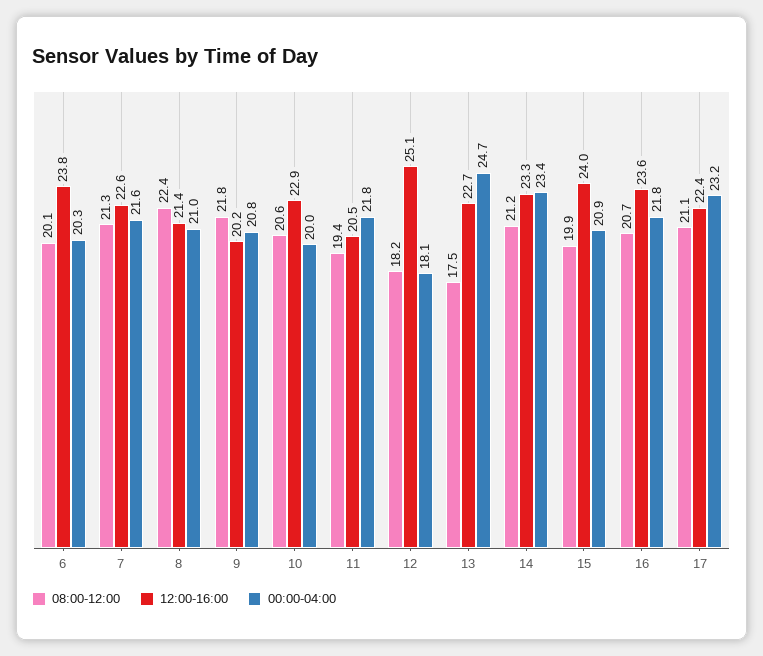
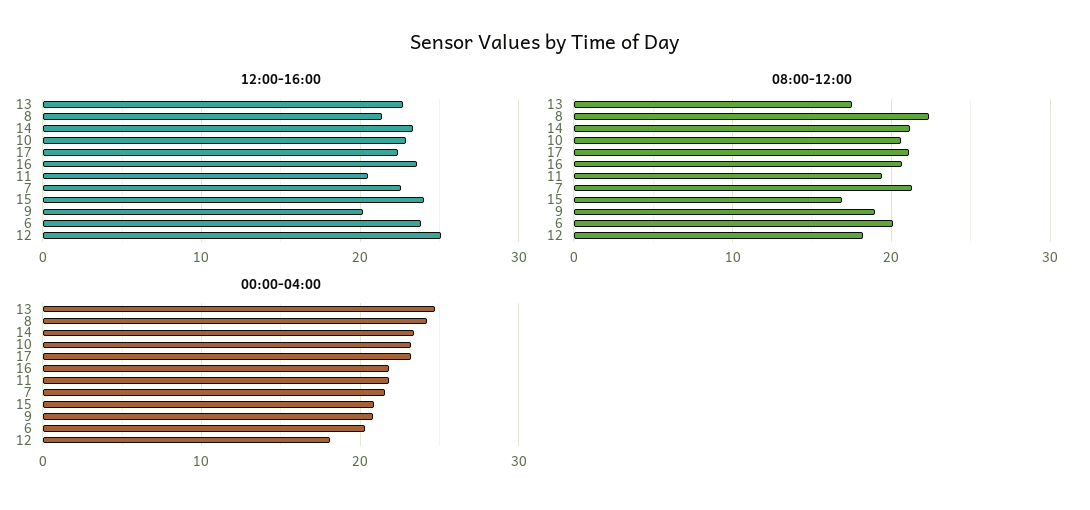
00:00-04:00, 8: 21 -> 24
08:00-12:00, 9: 21.8 -> 19
00:00-04:00, 10: 20 -> 23
08:00-12:00, 15: 19.9 -> 17

